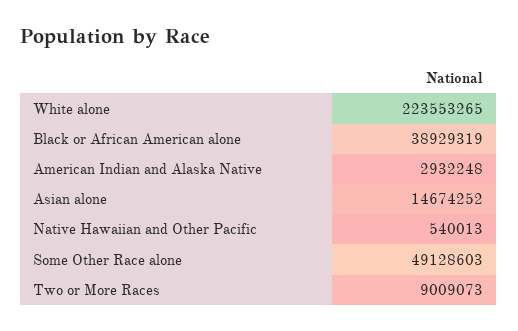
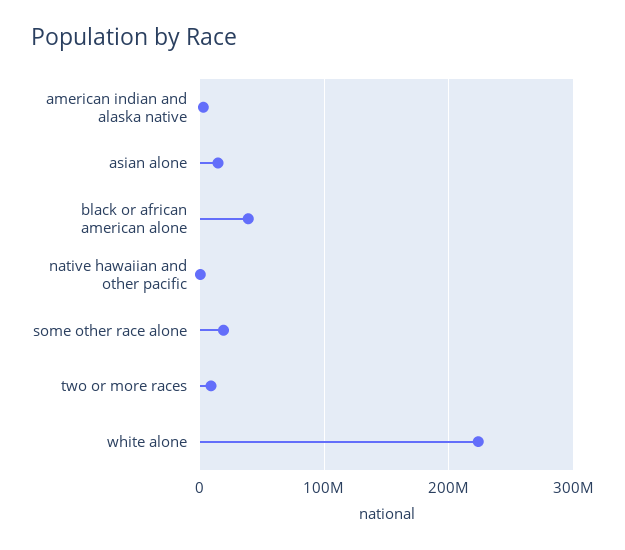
Some Other Race alone: 49128603 -> 20000000

